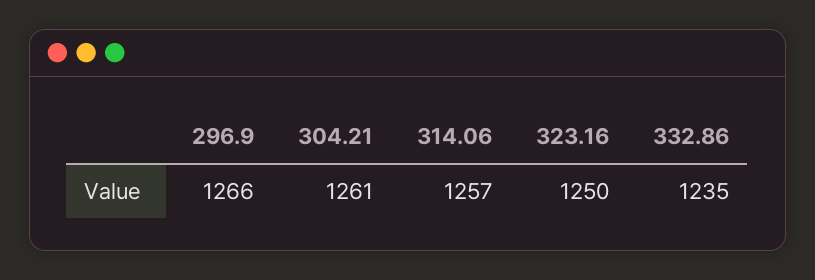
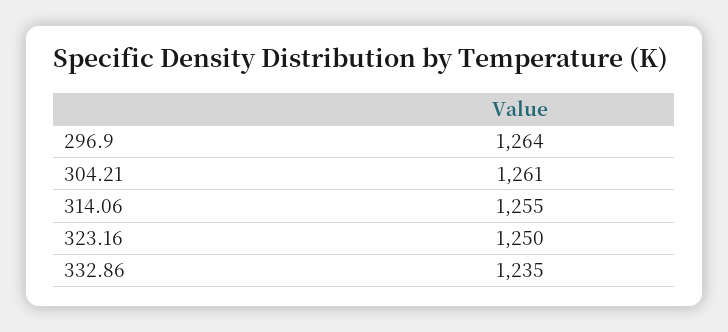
296.9: 1266 -> 1264
314.06: 1257 -> 1255

